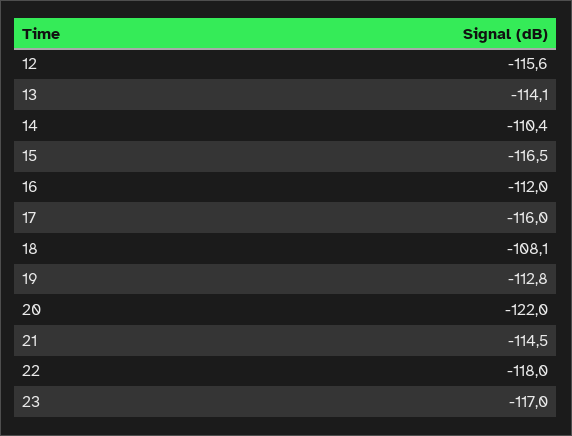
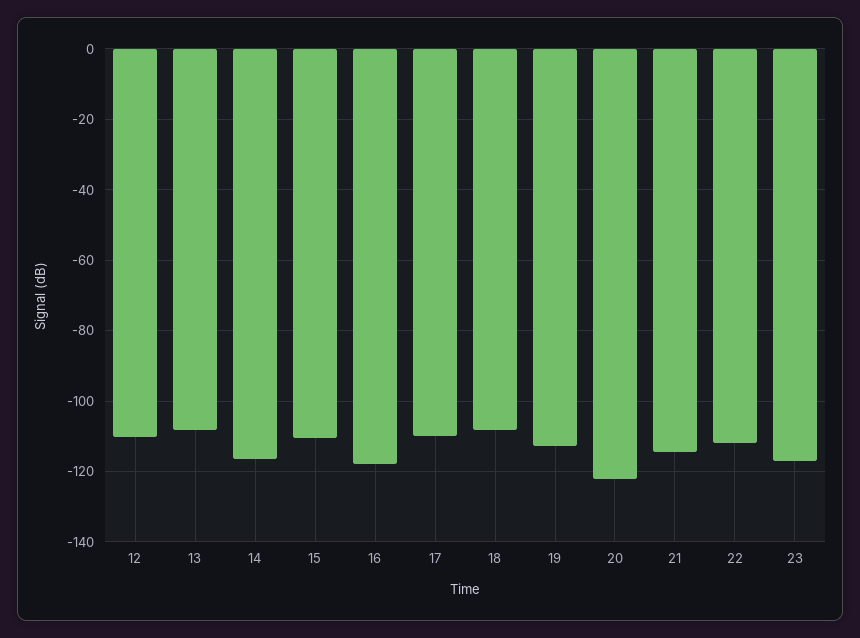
12: -115.6 -> -110
13: -114.1 -> -108
14: -110.4 -> -116
15: -116.5 -> -110
16: -112 -> -118
17: -116 -> -110
22: -118 -> -112

